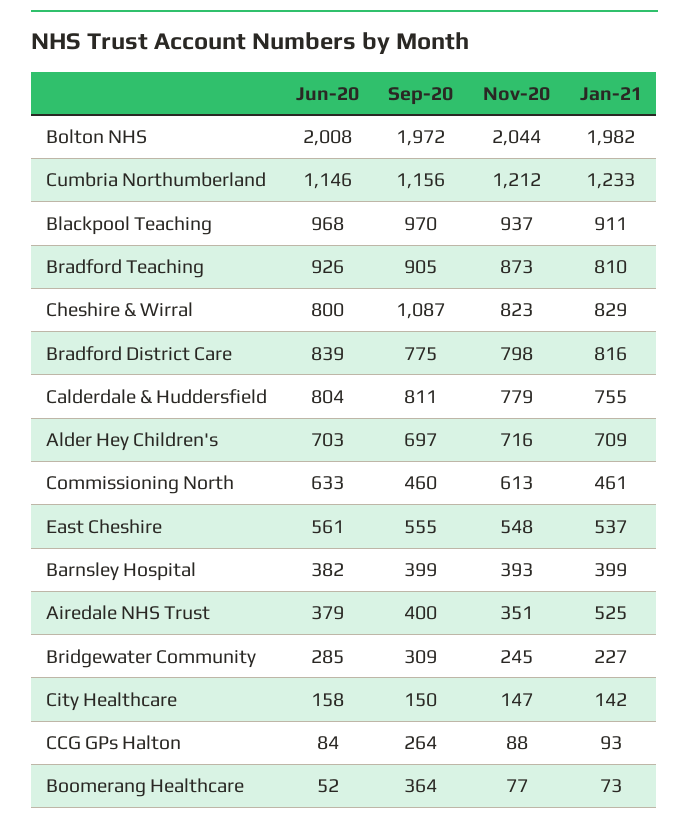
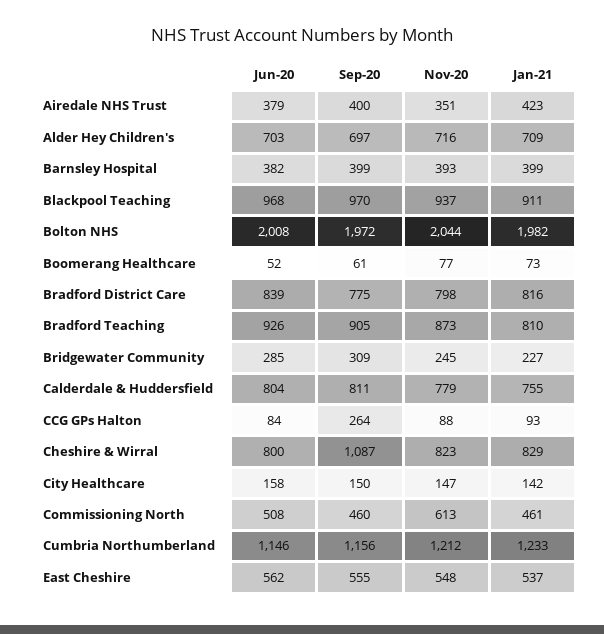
Jun-20, Commissioning North: 633 -> 508
Jun-20, East Cheshire: 561 -> 562
Jan-21, Airedale NHS Trust: 525 -> 423
Sep-20, Boomerang Healthcare: 364 -> 61

